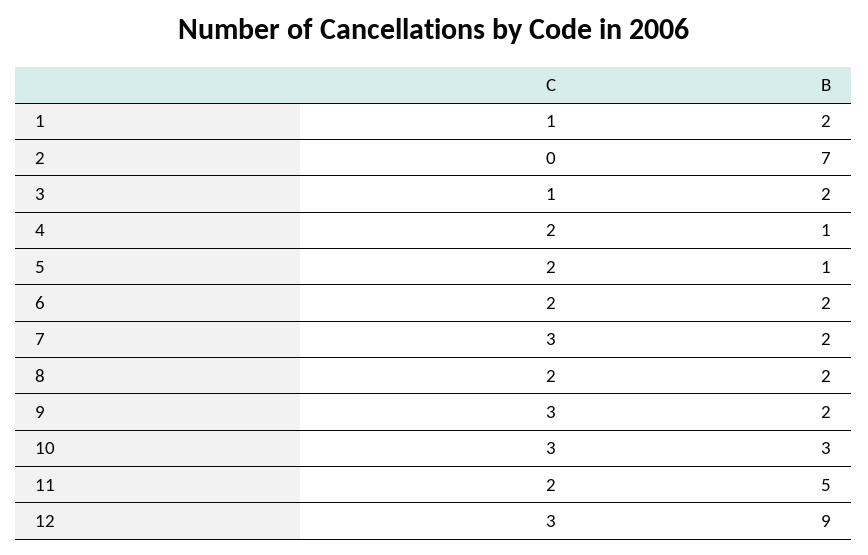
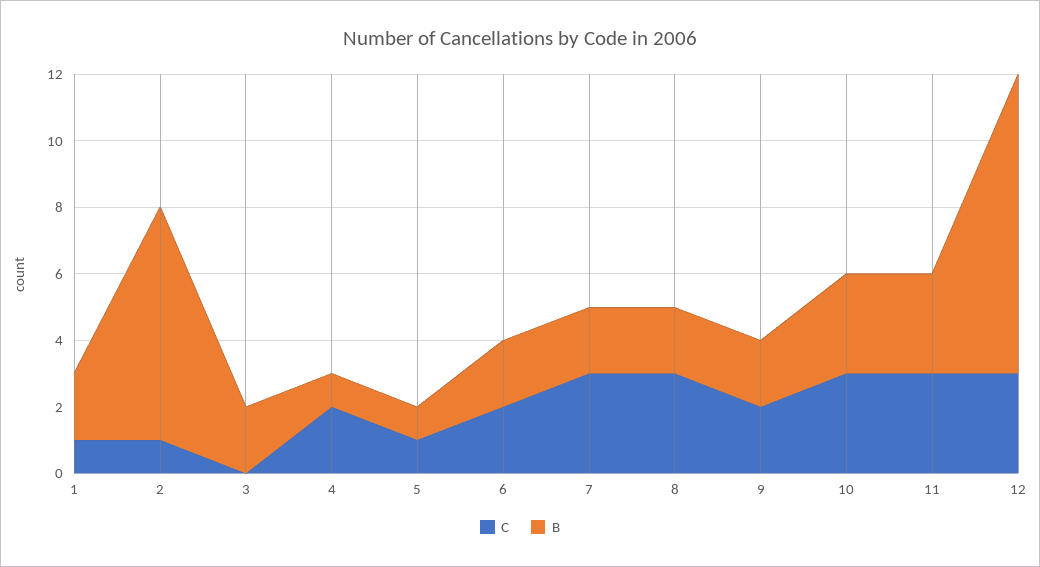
C, 2: 0 -> 1
C, 3: 1 -> 0
C, 5: 2 -> 1
C, 8: 2 -> 3
C, 9: 3 -> 2
C, 11: 2 -> 3
B, 11: 5 -> 3

